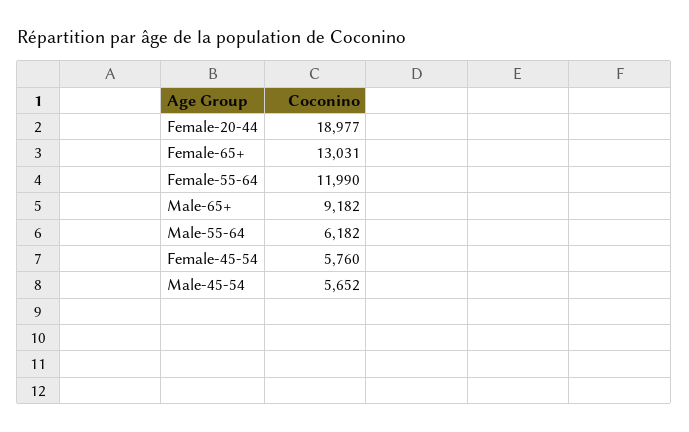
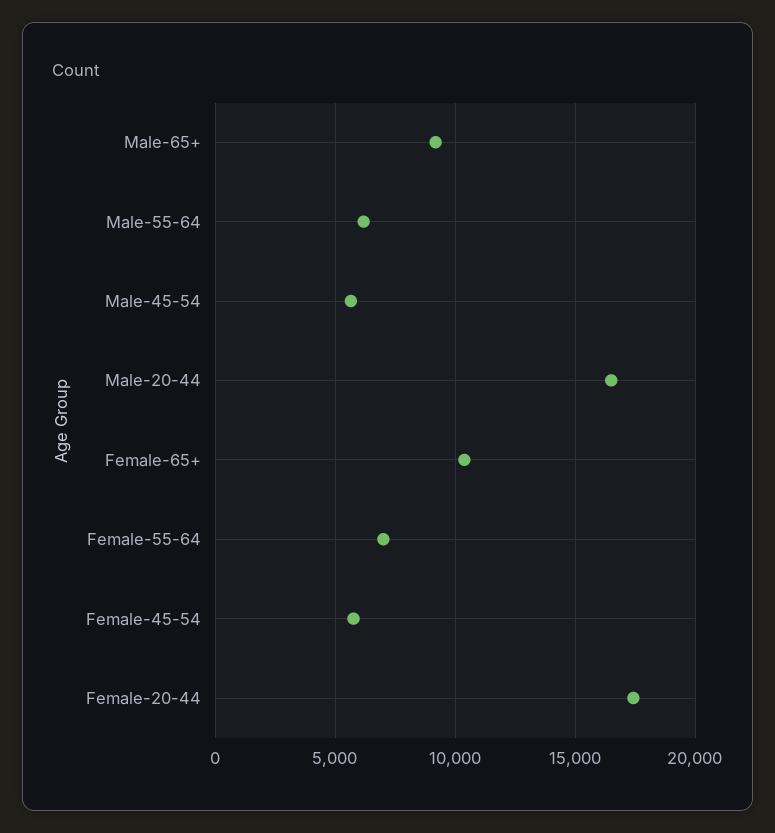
Female-20-44: 18977 -> 17500
Female-65+: 13031 -> 10500
Female-55-64: 11990 -> 7000
Male-20-44: none -> 16500

